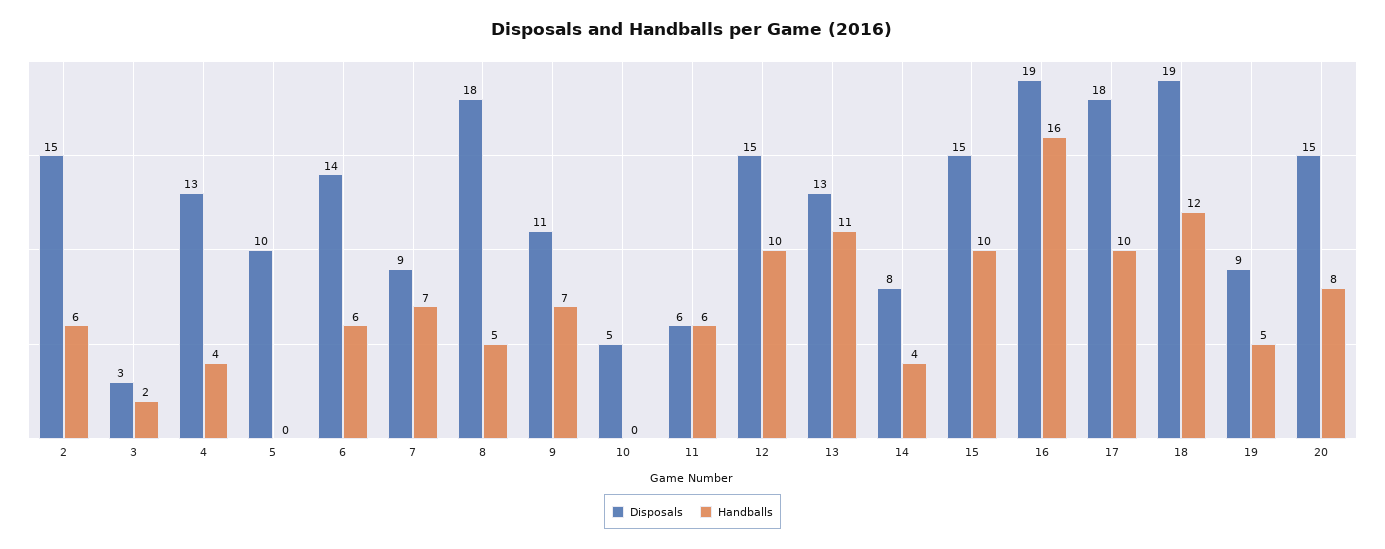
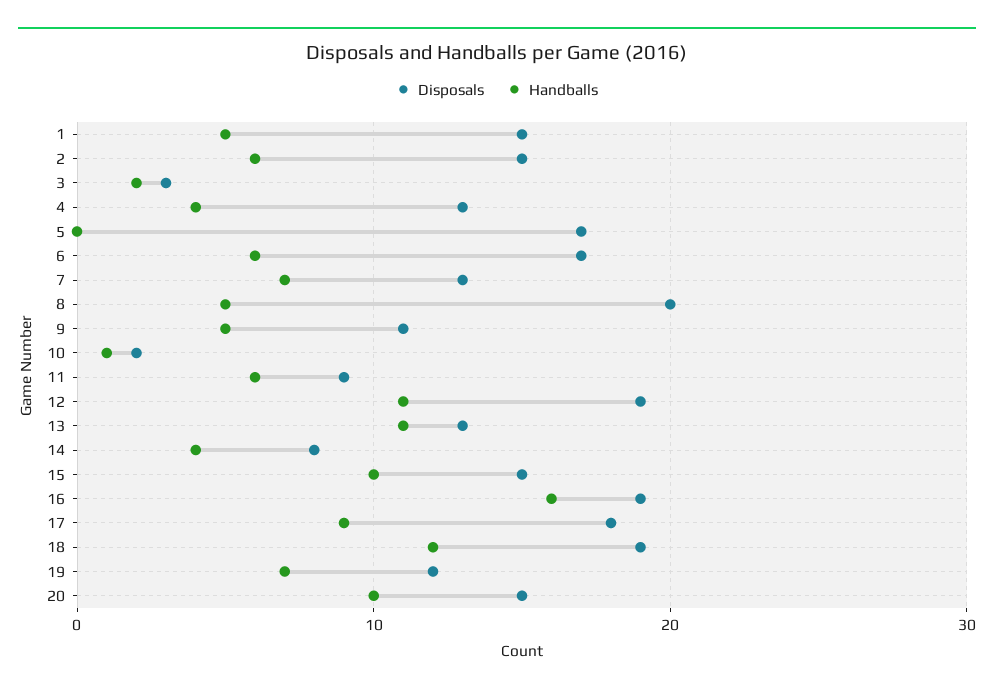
Disposals, 5: 10 -> 17
Disposals, 6: 14 -> 17
Disposals, 7: 9 -> 13
Disposals, 8: 18 -> 20
Handballs, 9: 7 -> 5
Disposals, 10: 5 -> 2
Handballs, 10: 0 -> 1
Disposals, 11: 6 -> 9
Disposals, 12: 15 -> 19
Handballs, 12: 10 -> 11
Handballs, 17: 10 -> 9
Disposals, 19: 9 -> 12
Handballs, 19: 5 -> 7
Handballs, 20: 8 -> 10
Disposals, 1: none -> 15
Handballs, 1: none -> 5

